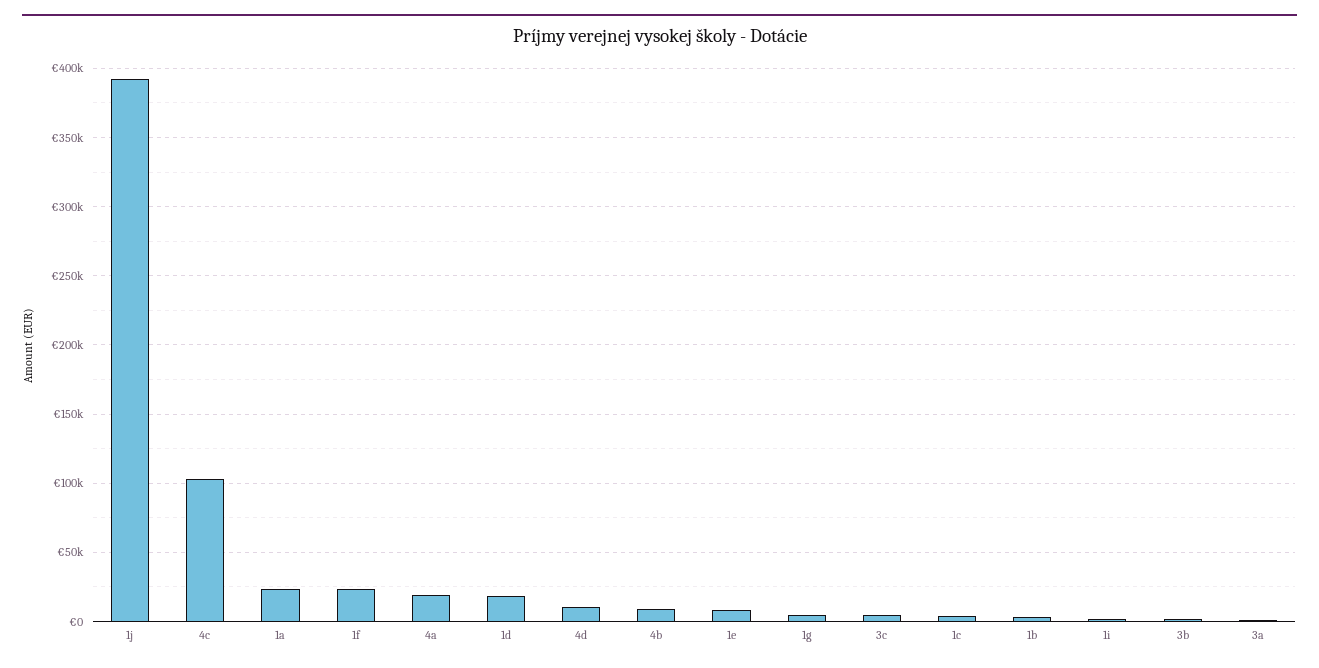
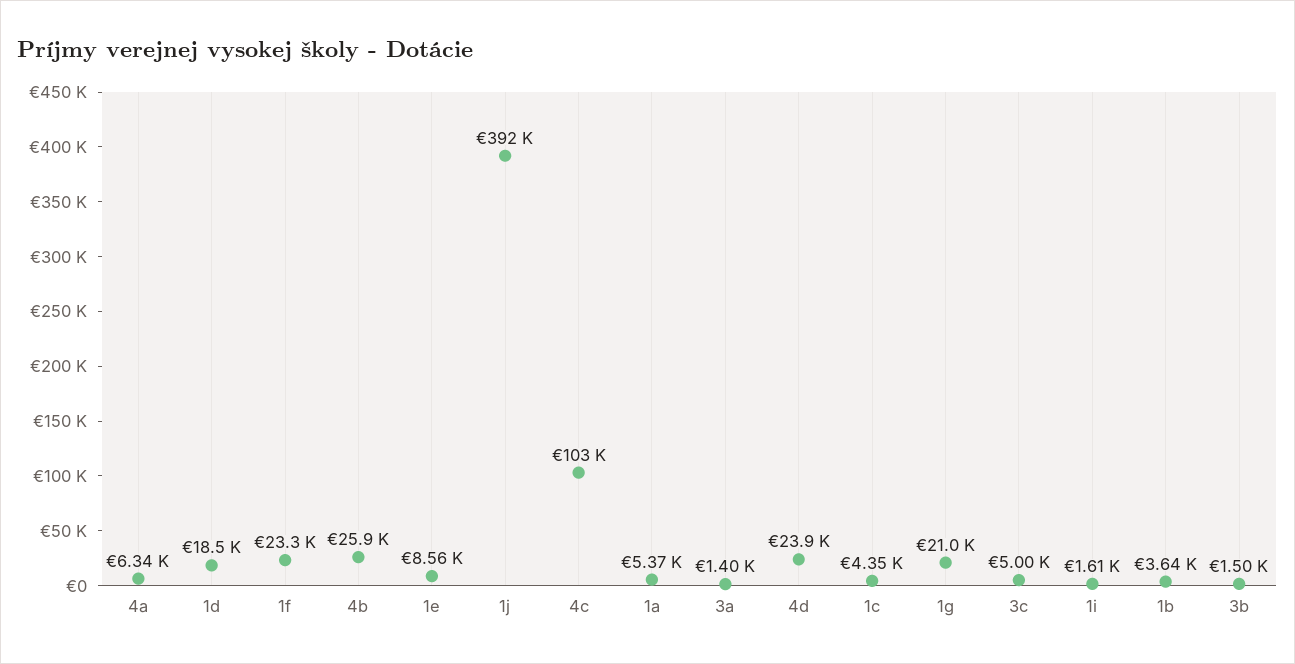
1a: 25000 -> 5370
4a: 20000 -> 6340
4d: 10000 -> 23900
4b: 10000 -> 25900
1g: 5000 -> 21000

